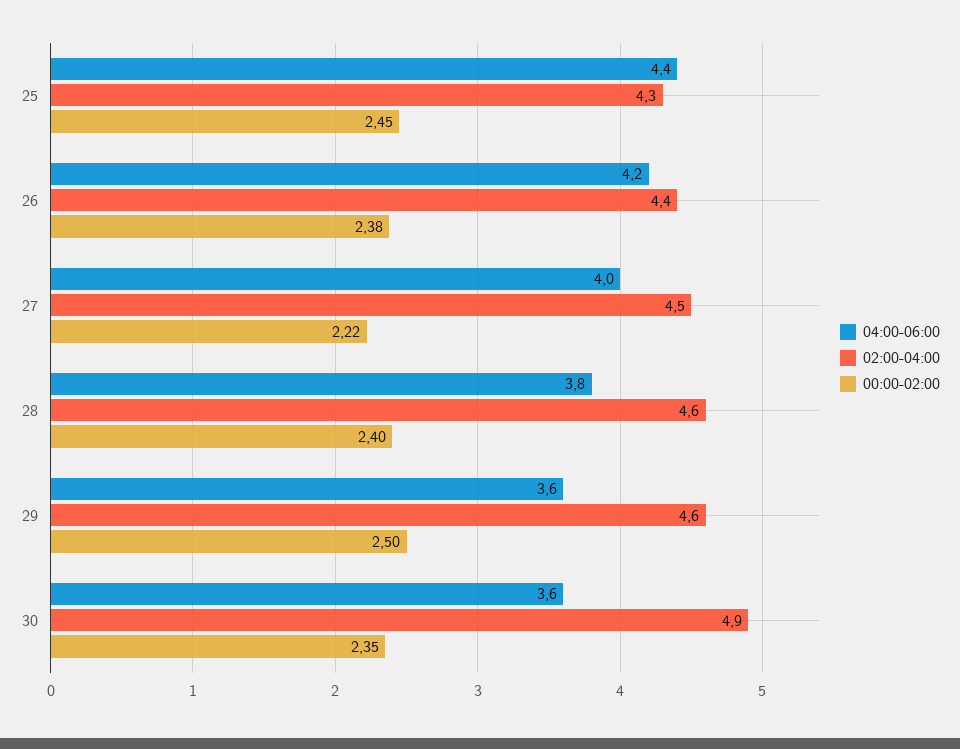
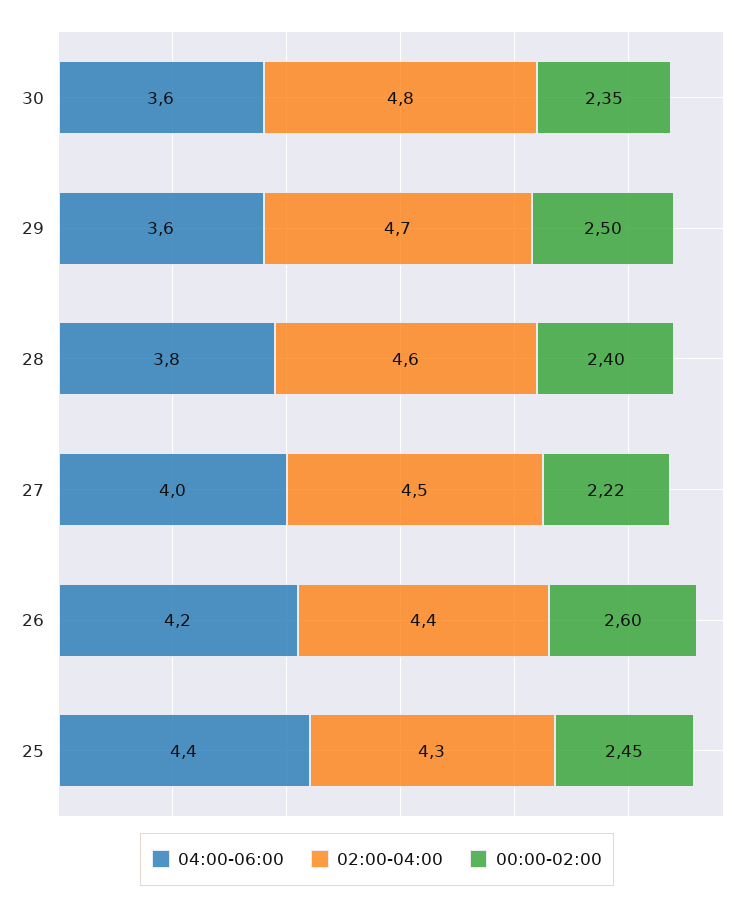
00:00-02:00, 26: 2.38 -> 2.6
02:00-04:00, 29: 4.6 -> 4.7
02:00-04:00, 30: 4.9 -> 4.8

